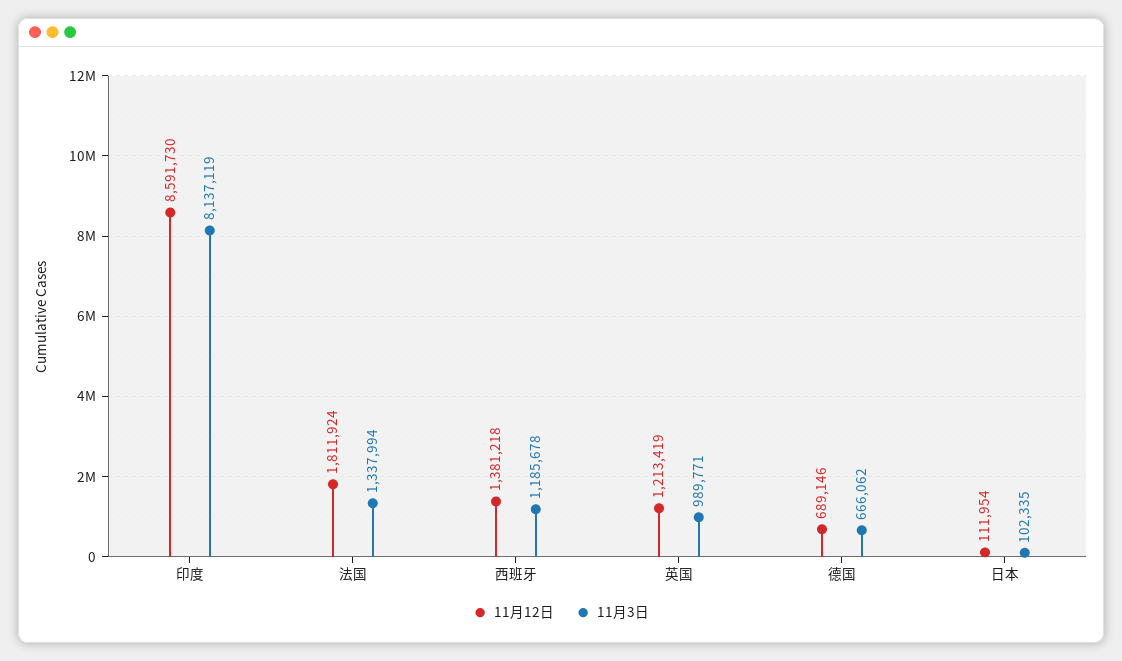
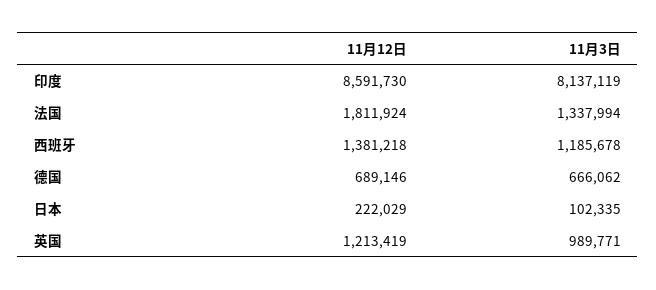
11月12日, 日本: 111954 -> 222029

